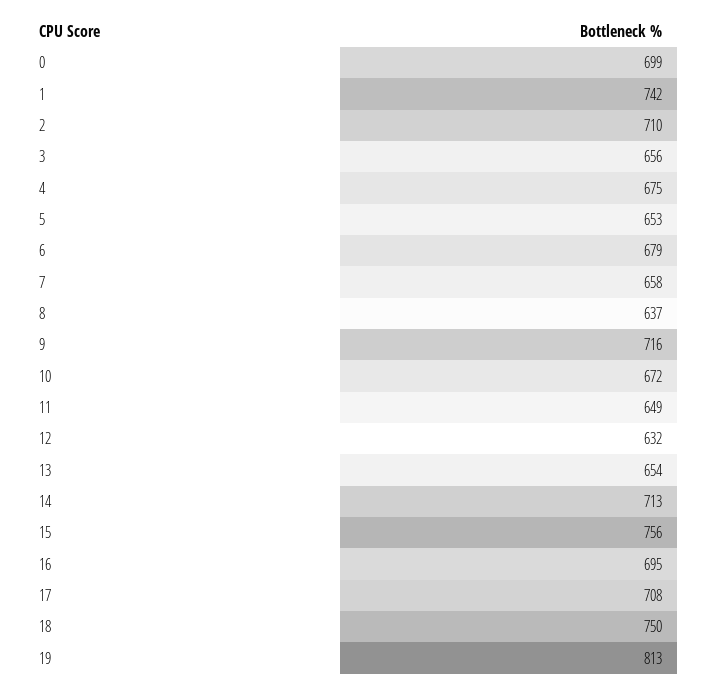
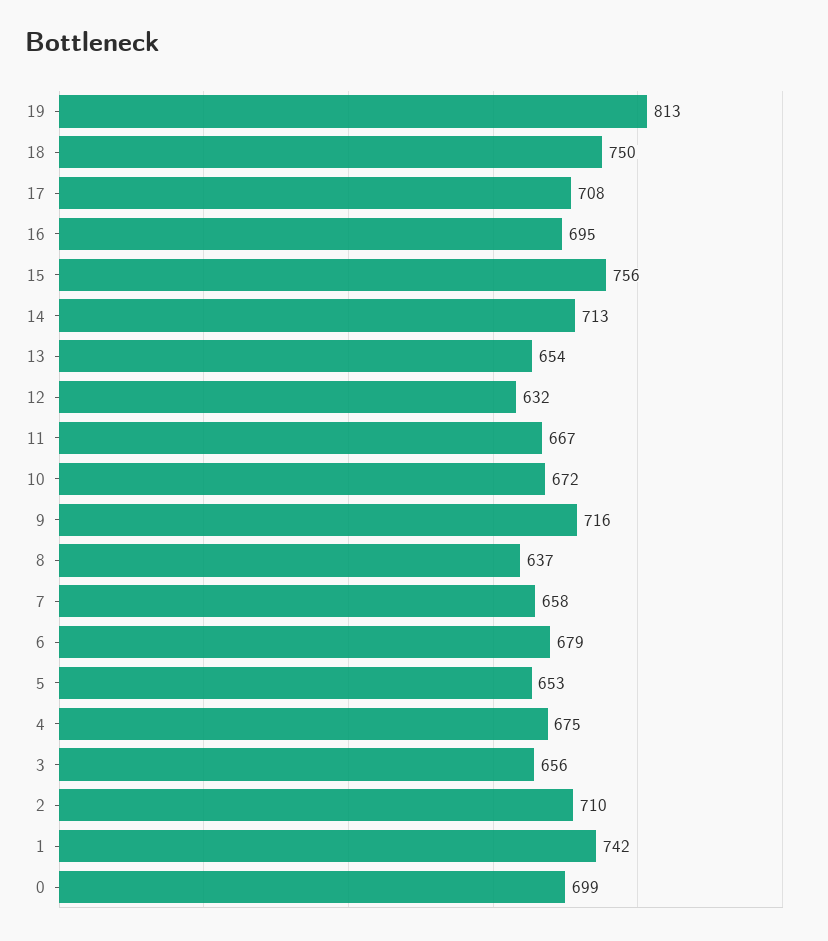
11: 649 -> 667

